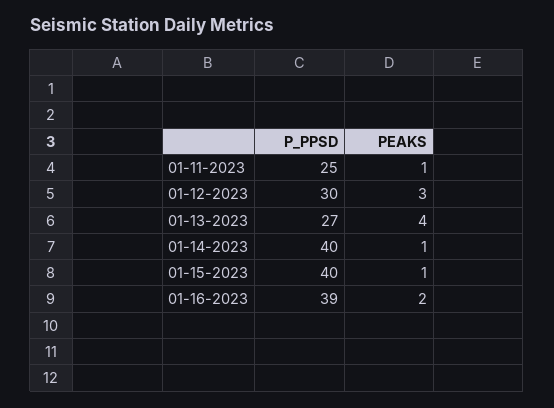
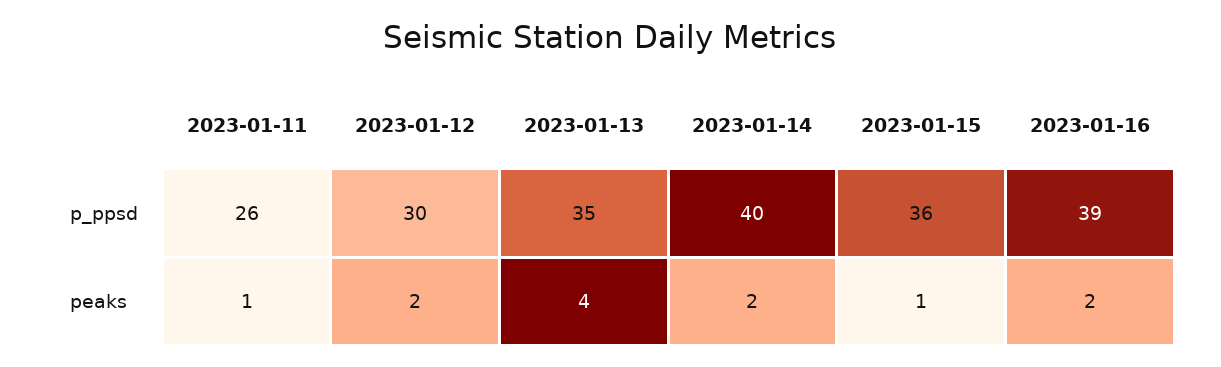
P_PPSD, 01-11-2023: 25 -> 26
PEAKS, 01-12-2023: 3 -> 2
P_PPSD, 01-13-2023: 27 -> 35
PEAKS, 01-14-2023: 1 -> 2
P_PPSD, 01-15-2023: 40 -> 36

